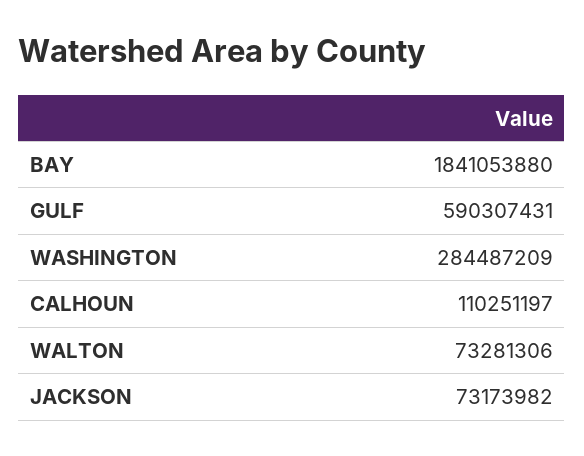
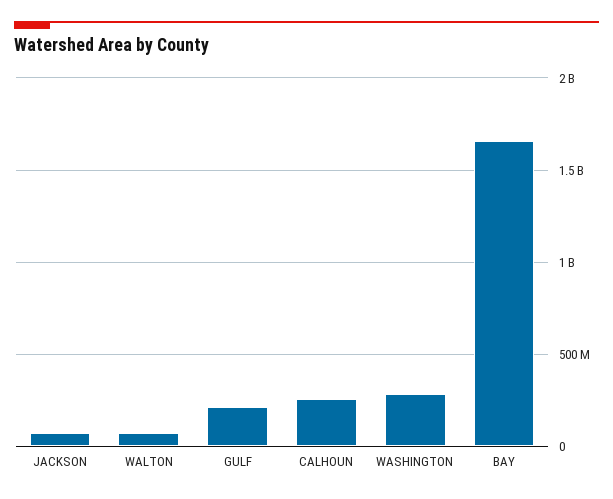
BAY: 1841053880 -> 1650000000
GULF: 590307431 -> 200000000
CALHOUN: 110251197 -> 250000000

